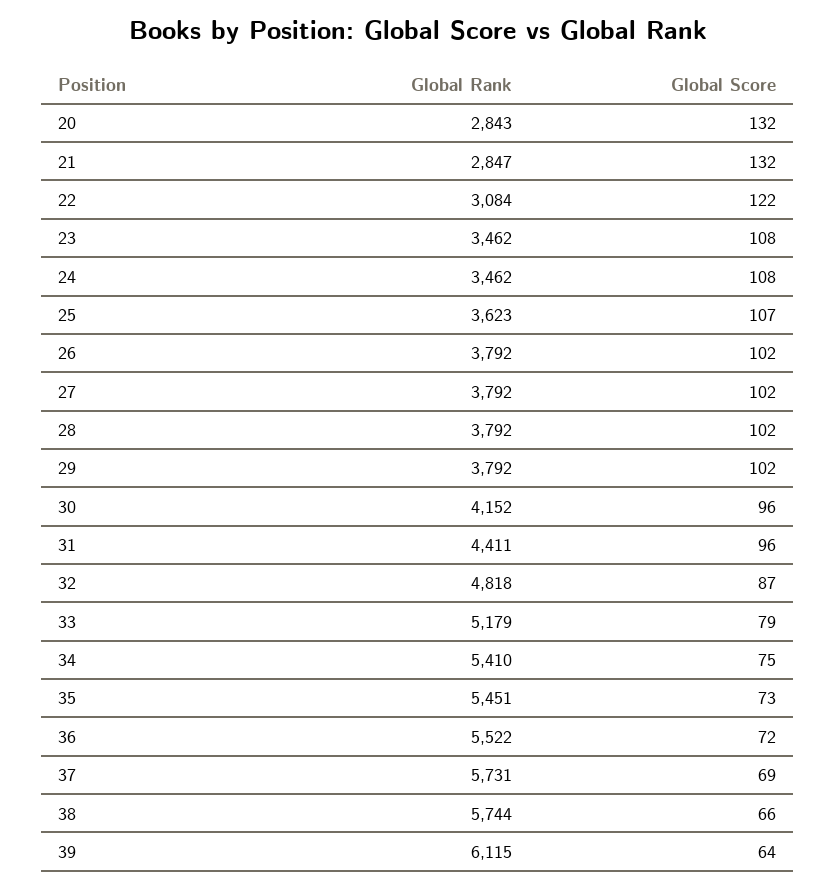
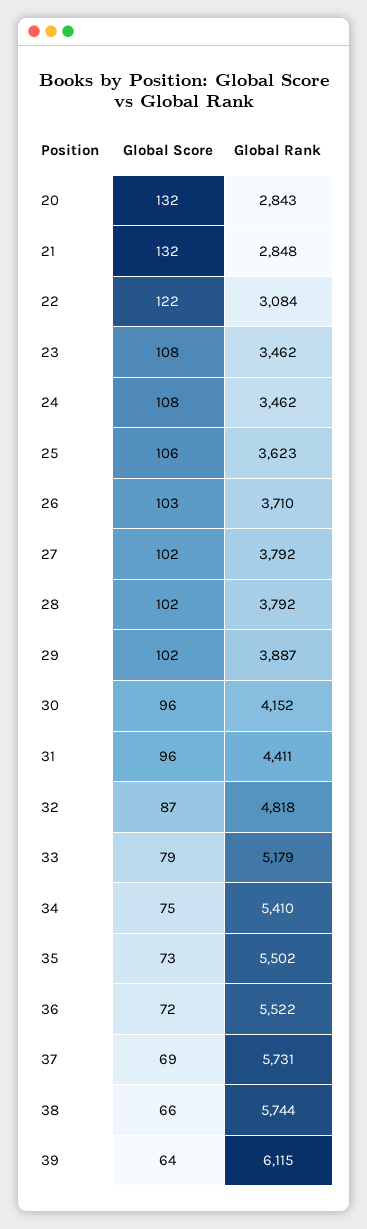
Global Rank, 21: 2847 -> 2848
Global Score, 25: 107 -> 106
Global Rank, 26: 3792 -> 3710
Global Score, 26: 102 -> 103
Global Rank, 29: 3792 -> 3887
Global Rank, 35: 5451 -> 5502

